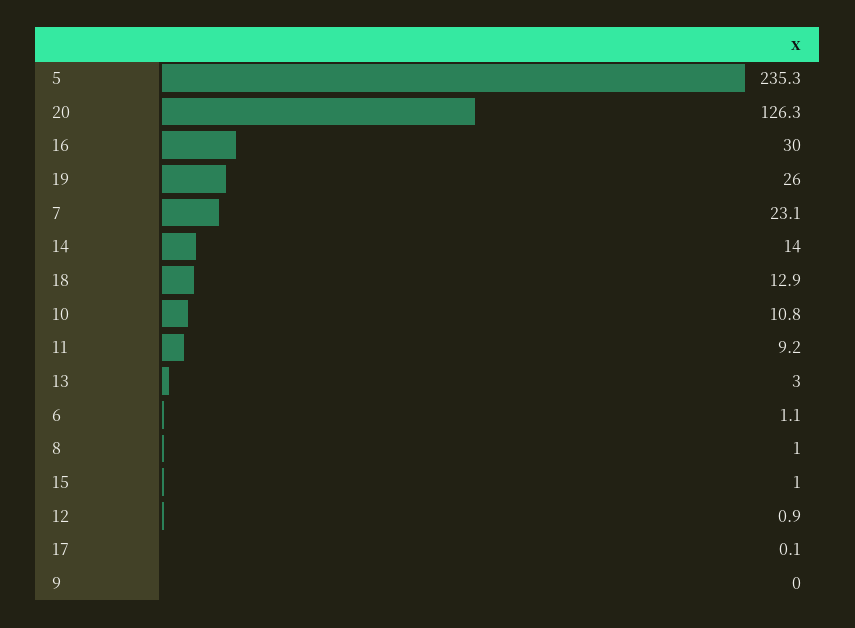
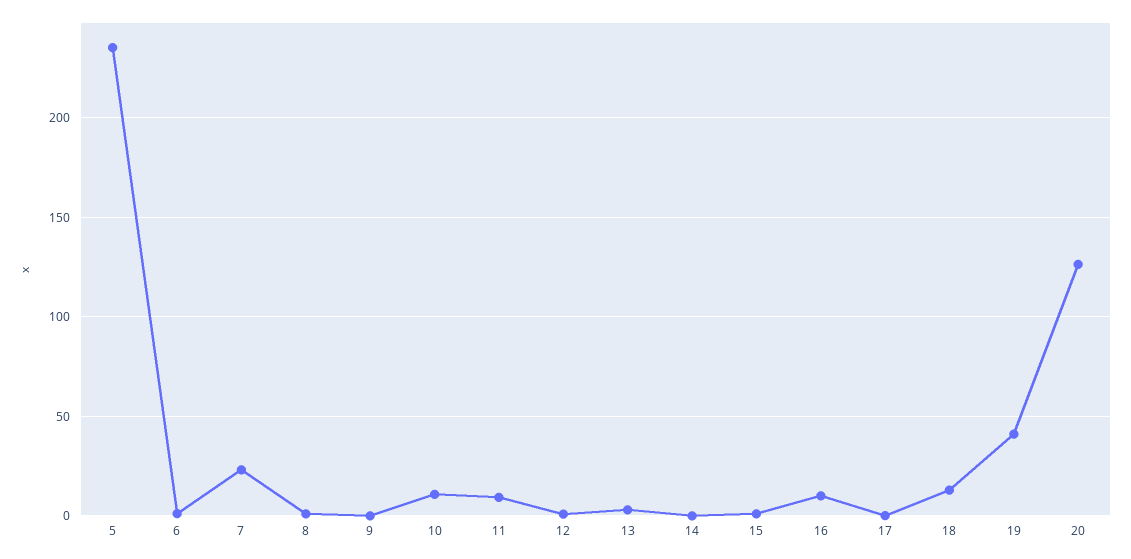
16: 30 -> 10
19: 26 -> 40
14: 14 -> 0

